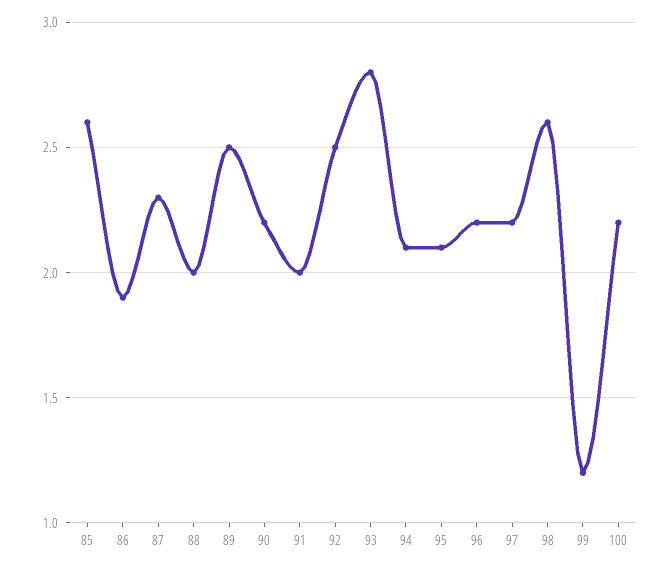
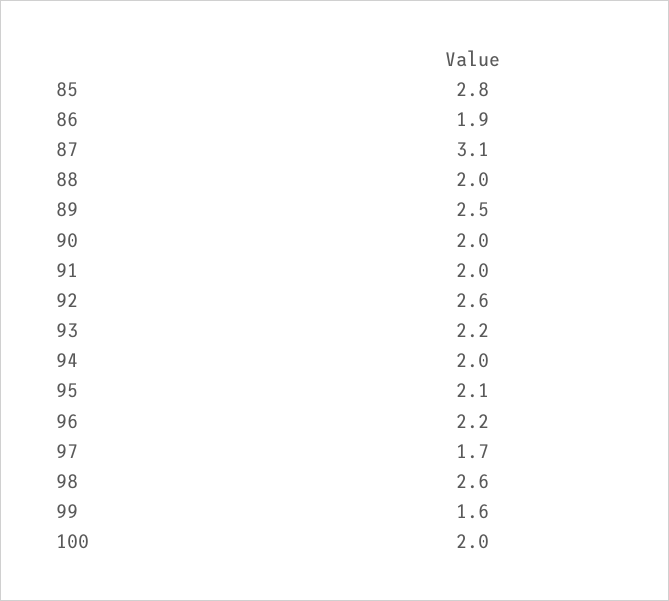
85: 2.6 -> 2.8
87: 2.3 -> 3.1
90: 2.2 -> 2
92: 2.5 -> 2.6
93: 2.8 -> 2.2
94: 2.1 -> 2
97: 2.2 -> 1.7
99: 1.2 -> 1.6
100: 2.2 -> 2

